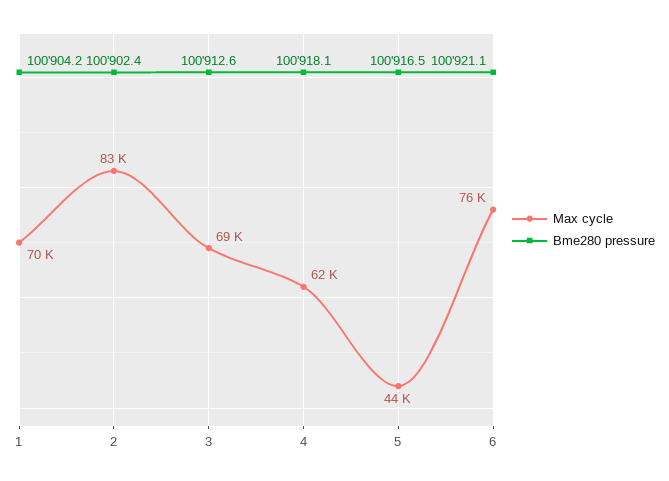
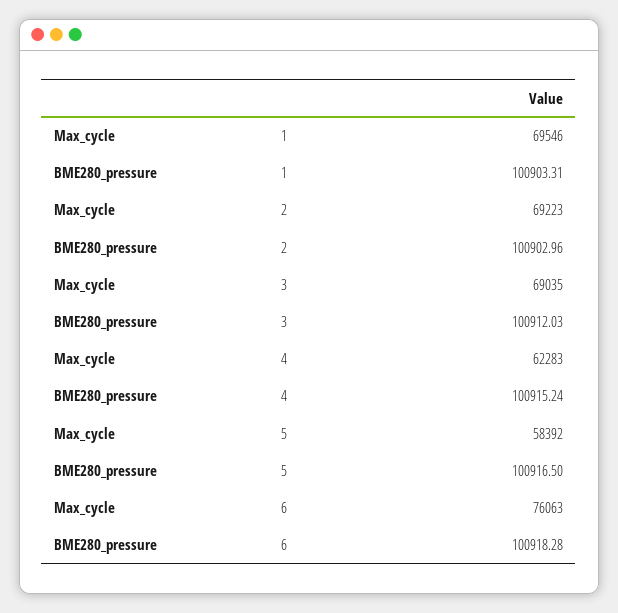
Bme280 pressure, 1: 100904.2 -> 100903.31
Max cycle, 2: 83000 -> 69223
Bme280 pressure, 2: 100902.4 -> 100902.96
Bme280 pressure, 3: 100912.6 -> 100912.03
Bme280 pressure, 4: 100918.1 -> 100915.24
Max cycle, 5: 44000 -> 58392
Bme280 pressure, 6: 100921.1 -> 100918.28

